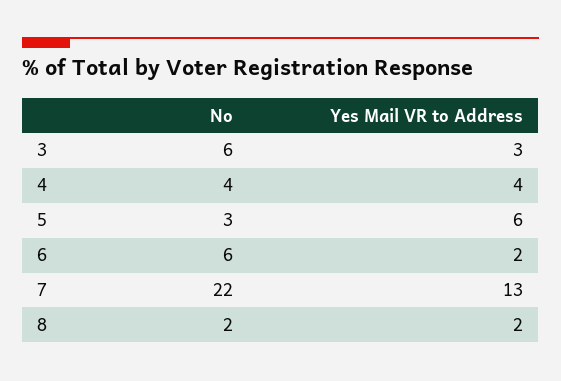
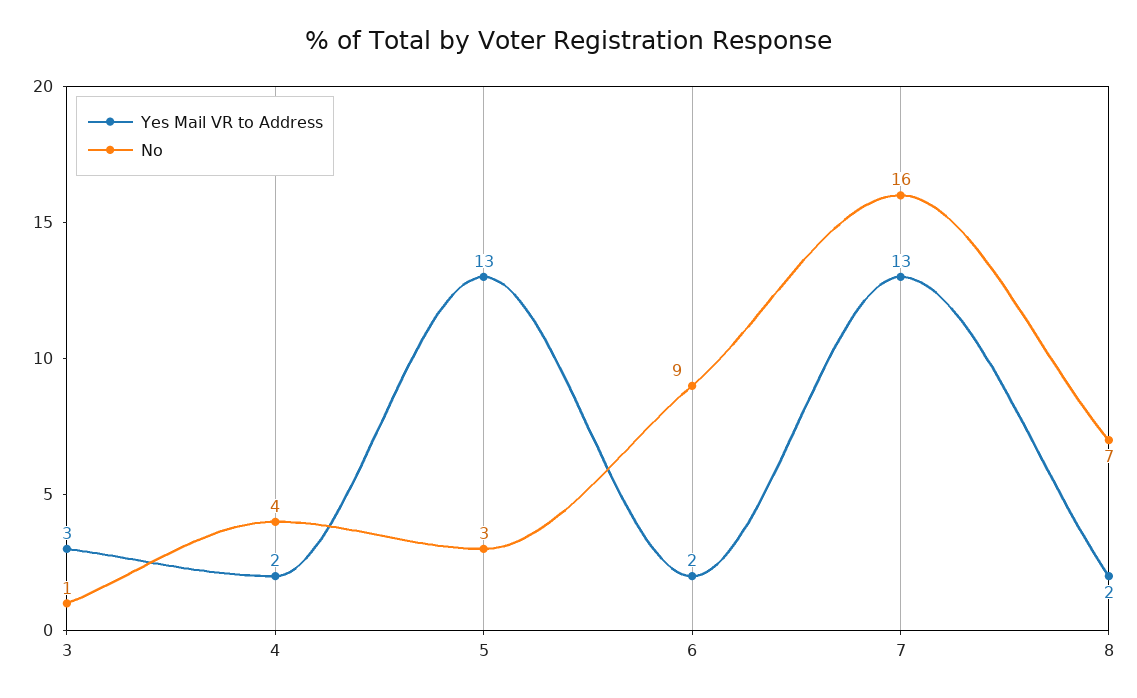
No, 3: 6 -> 1
Yes Mail VR to Address, 4: 4 -> 2
Yes Mail VR to Address, 5: 6 -> 13
No, 6: 6 -> 9
No, 7: 22 -> 16
No, 8: 2 -> 7

